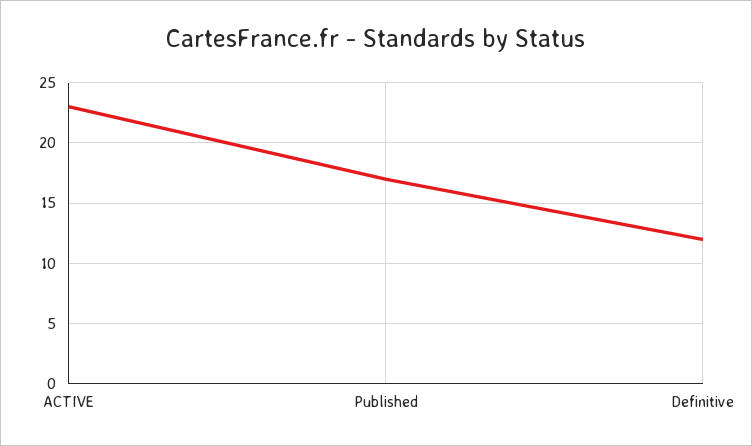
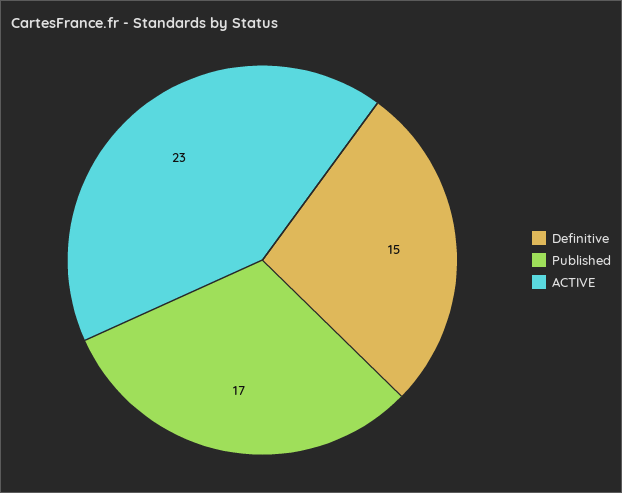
Definitive: 12 -> 15

